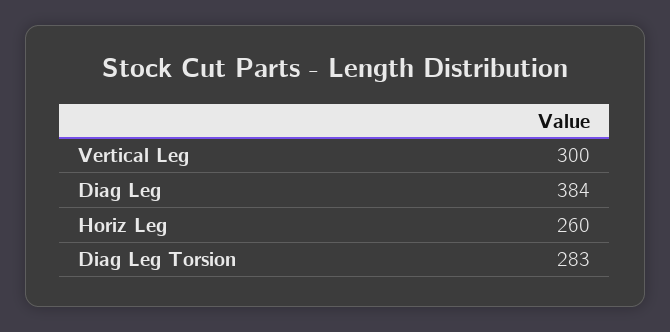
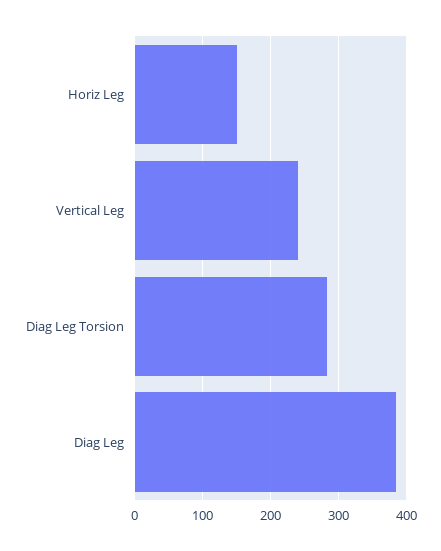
Vertical Leg: 300 -> 240
Horiz Leg: 260 -> 150

